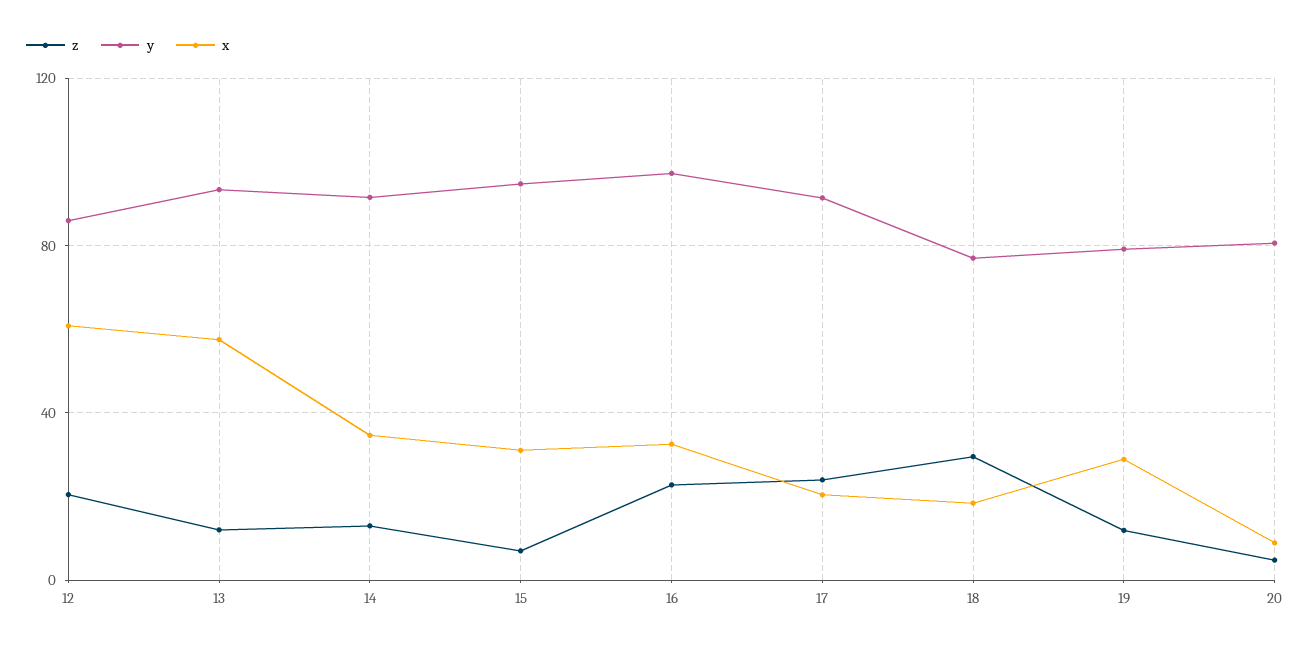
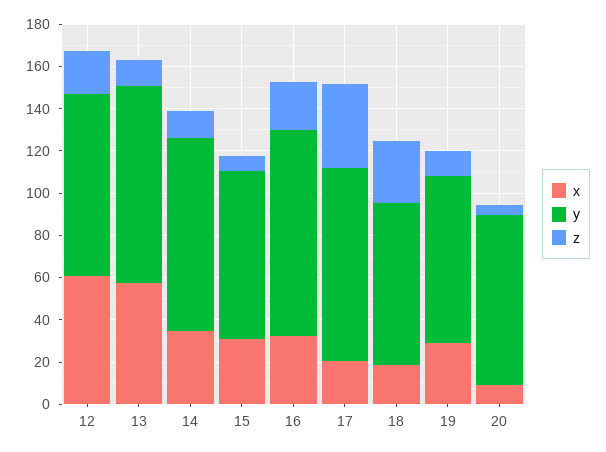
y, 15: 95 -> 80
z, 17: 25 -> 40

